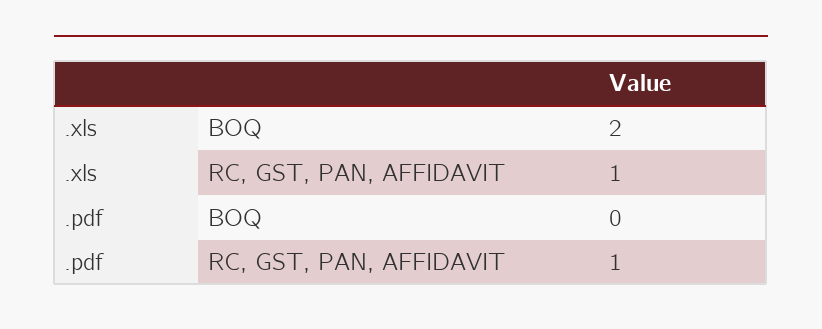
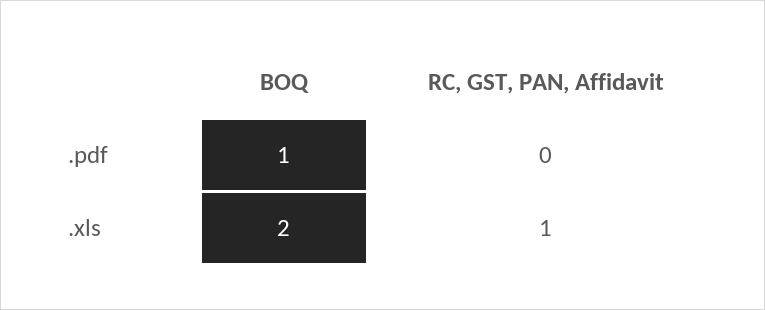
.pdf, BOQ: 0 -> 1
.pdf, RC, GST, PAN, AFFIDAVIT: 1 -> 0

